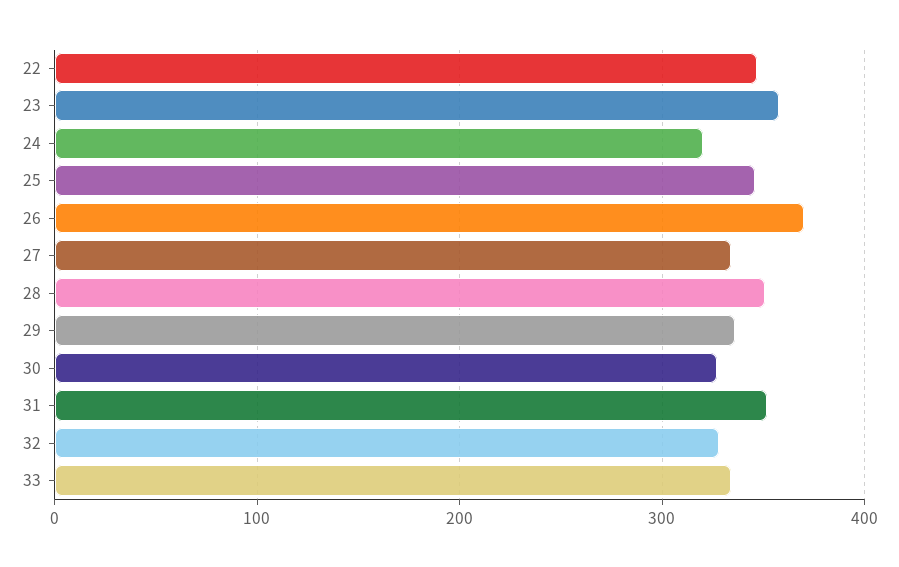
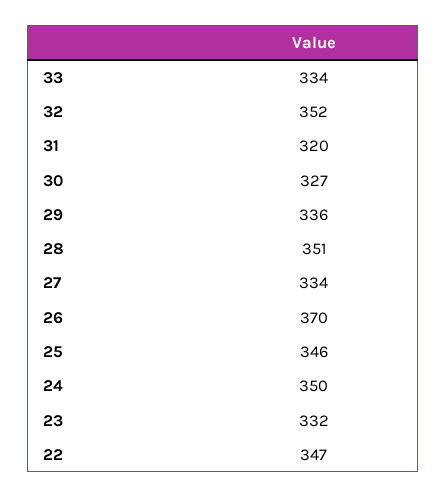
23: 360 -> 332
24: 320 -> 350
31: 350 -> 320
32: 330 -> 352

